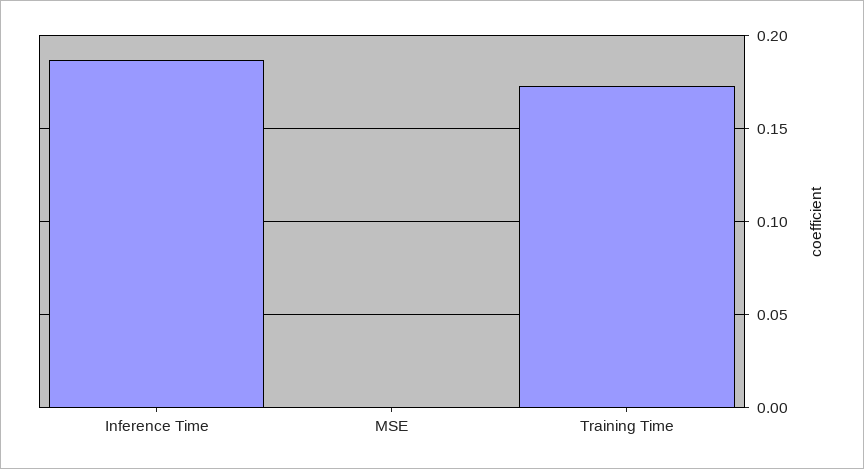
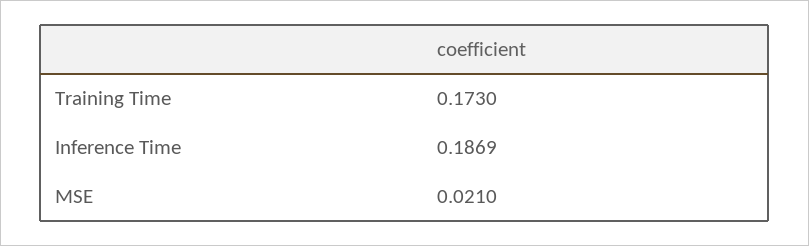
MSE: 0 -> 0.021

